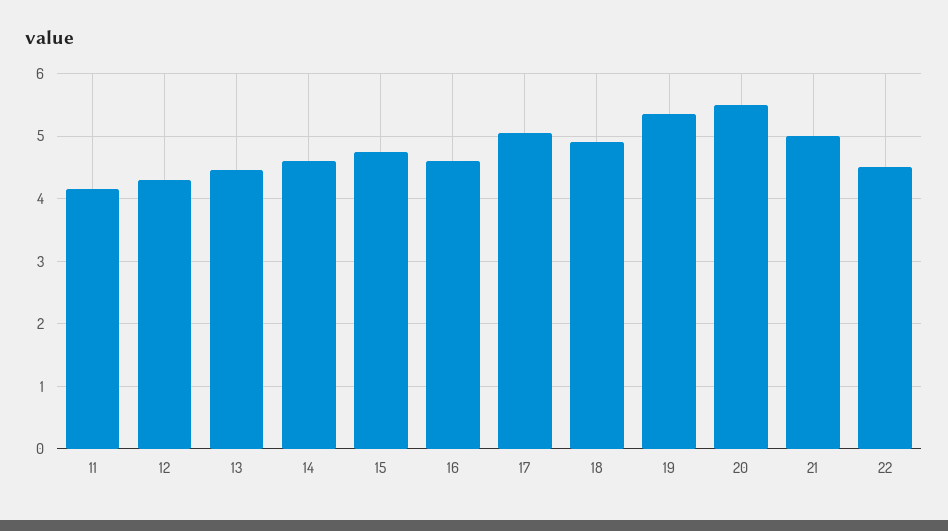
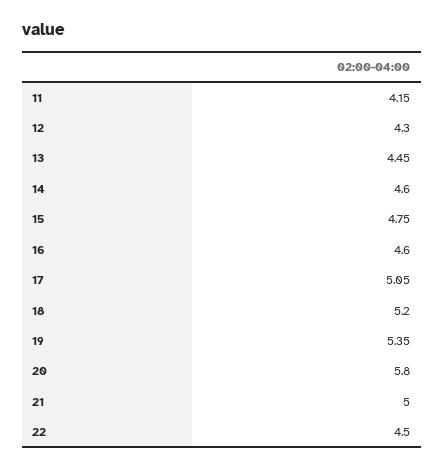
18: 4.9 -> 5.2
20: 5.5 -> 5.8

